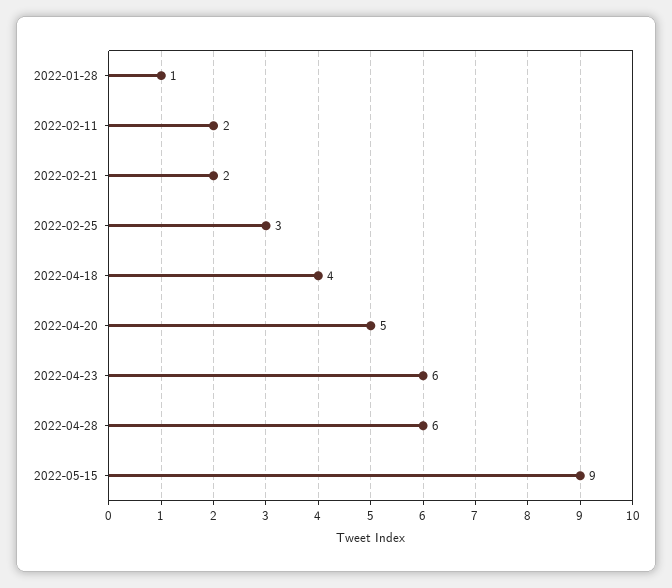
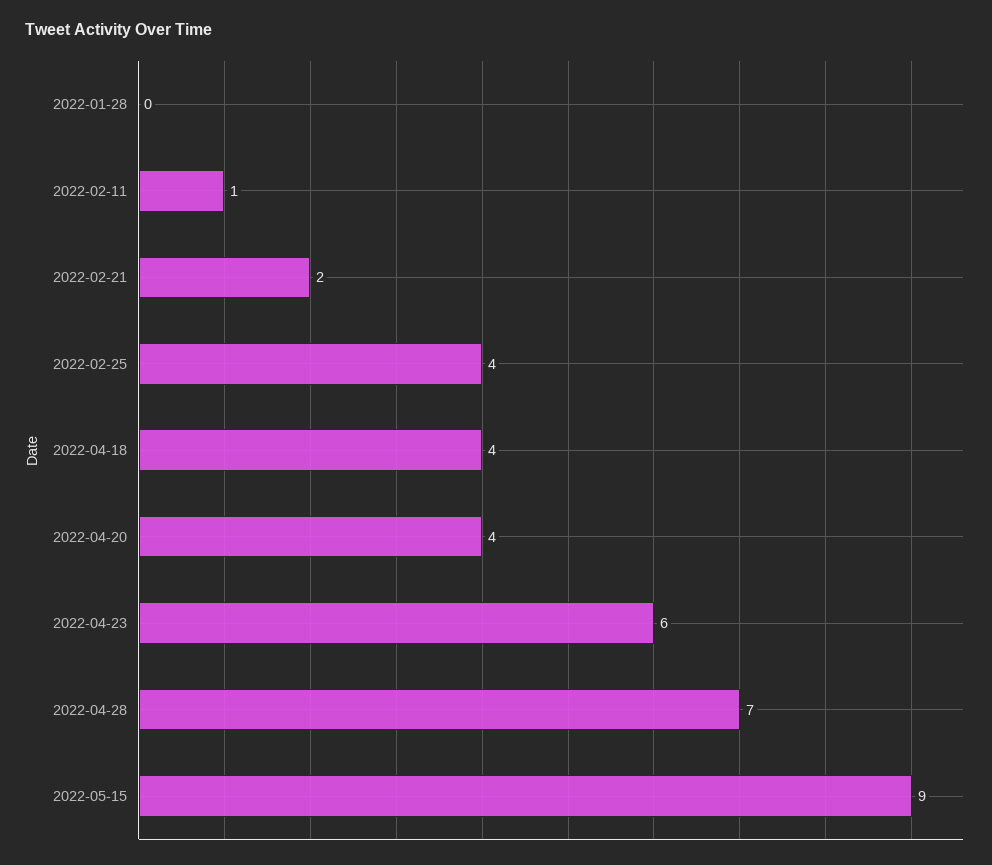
2022-01-28: 1 -> 0
2022-02-11: 2 -> 1
2022-02-25: 3 -> 4
2022-04-20: 5 -> 4
2022-04-28: 6 -> 7

